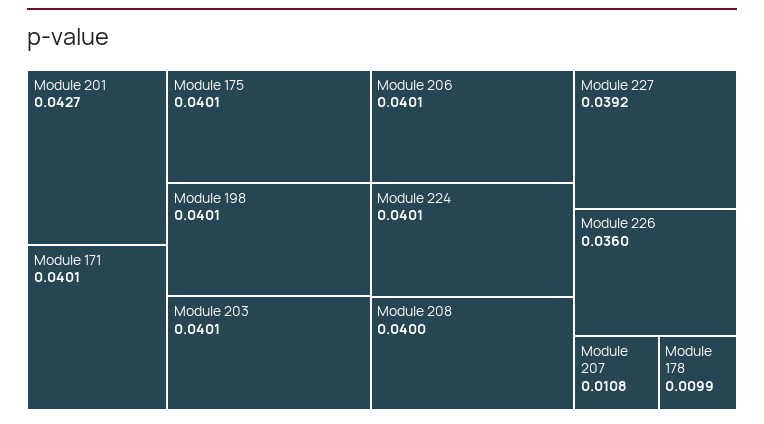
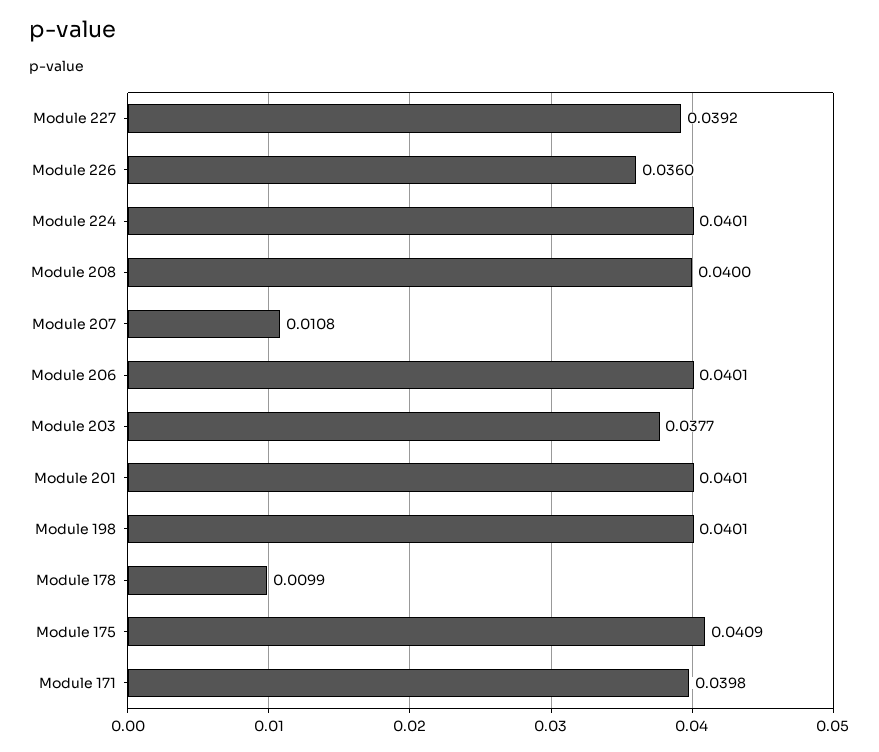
Module 201: 0.0427 -> 0.0401
Module 171: 0.0401 -> 0.0398
Module 175: 0.0401 -> 0.0409
Module 203: 0.0401 -> 0.0377

